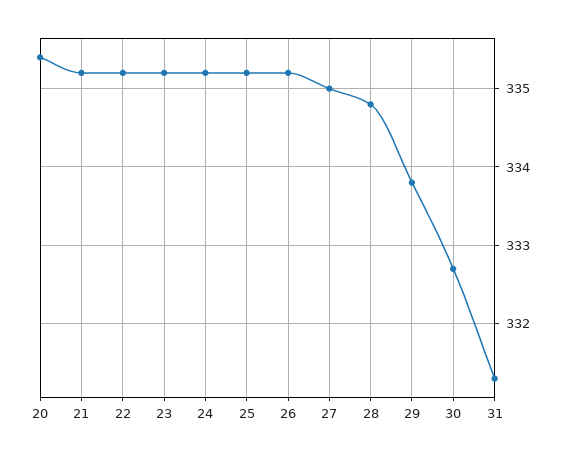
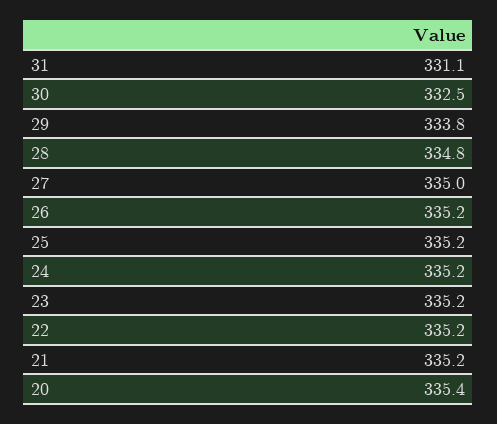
30: 332.7 -> 332.5
31: 331.3 -> 331.1

